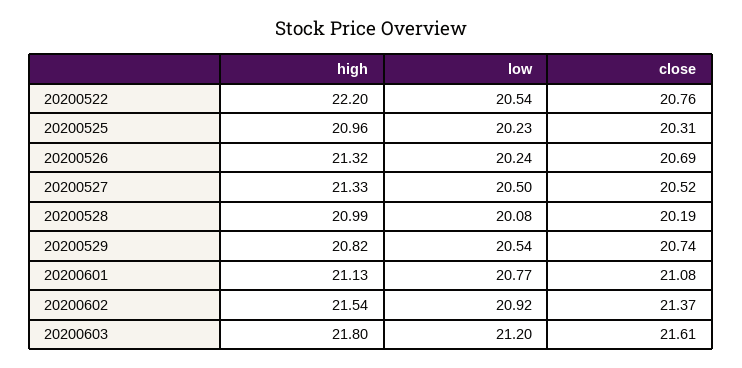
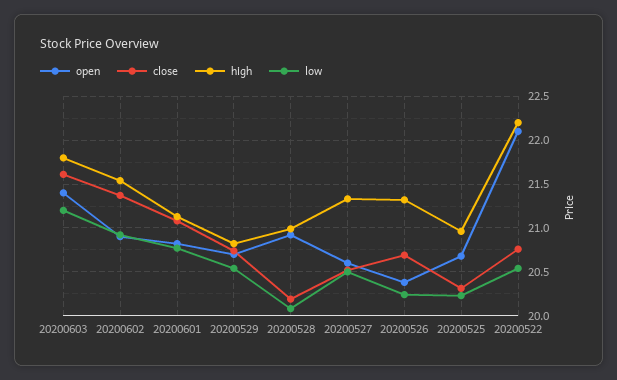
open, 20200603: none -> 21.4
open, 20200602: none -> 20.9
open, 20200601: none -> 20.8
open, 20200529: none -> 20.7
open, 20200528: none -> 20.9
open, 20200527: none -> 20.6
open, 20200526: none -> 20.4
open, 20200525: none -> 20.7
open, 20200522: none -> 22.1

